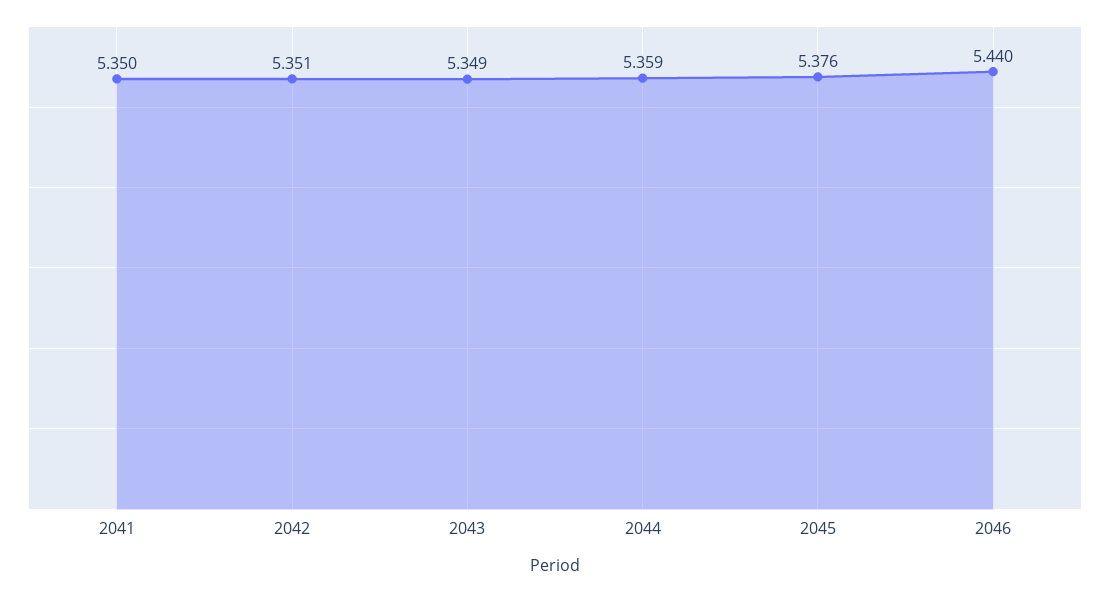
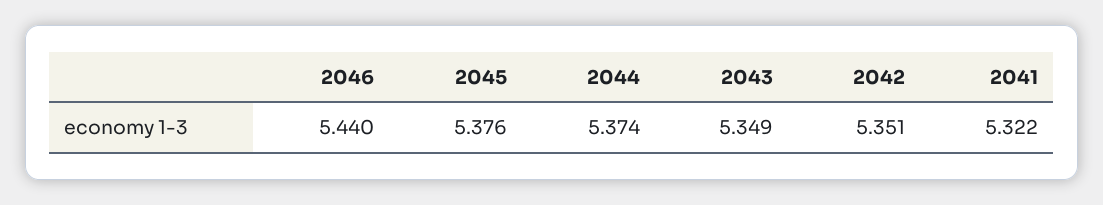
2041: 5.35 -> 5.322
2044: 5.359 -> 5.374

